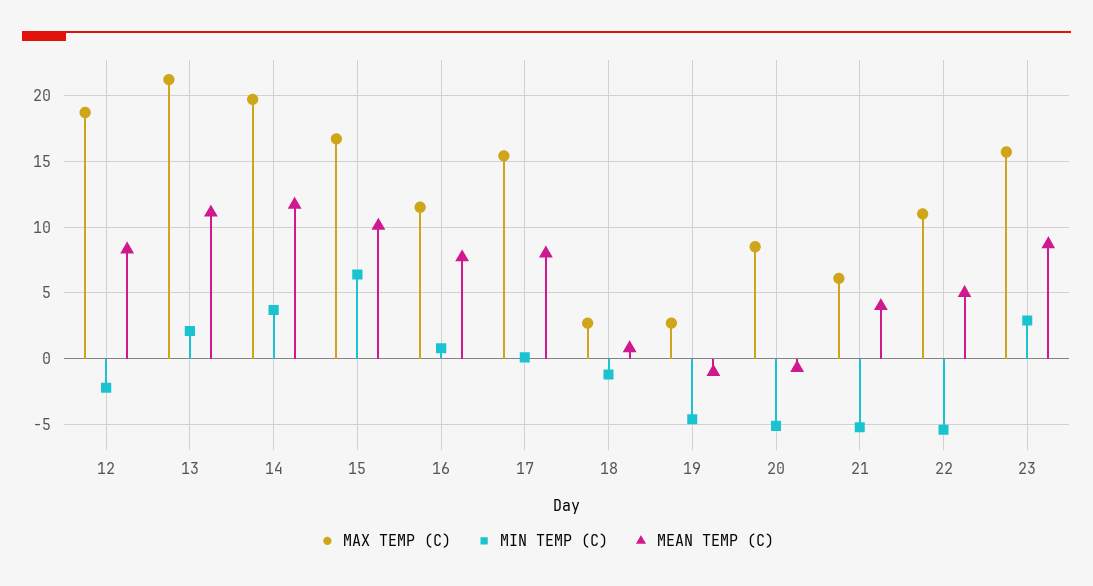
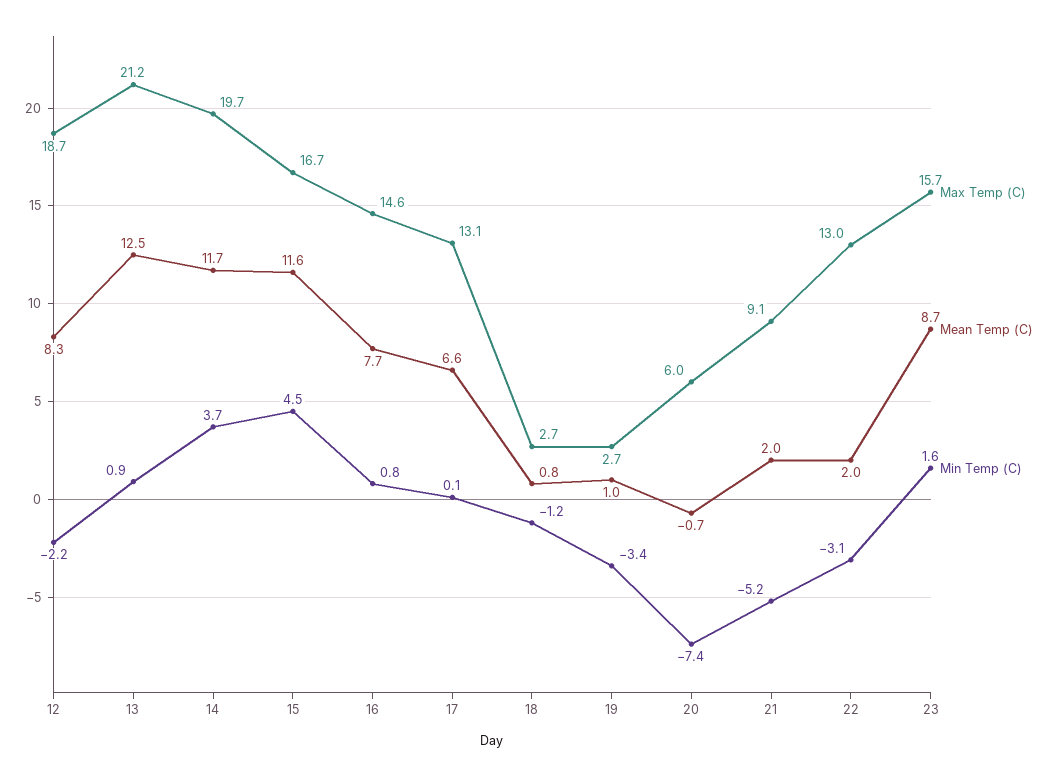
MIN TEMP (C), 13: 2 -> 0.9
MEAN TEMP (C), 13: 11 -> 12.5
MIN TEMP (C), 15: 6.5 -> 4.5
MEAN TEMP (C), 15: 10 -> 11.6
MAX TEMP (C), 16: 11.5 -> 14.6
MAX TEMP (C), 17: 15.5 -> 13.1
MEAN TEMP (C), 17: 8 -> 6.6
MIN TEMP (C), 19: -4.5 -> -3.4
MEAN TEMP (C), 19: -1 -> 1
MAX TEMP (C), 20: 8.5 -> 6
MIN TEMP (C), 20: -5 -> -7.4
MAX TEMP (C), 21: 6 -> 9.1
MEAN TEMP (C), 21: 4 -> 2
MAX TEMP (C), 22: 11 -> 13
MIN TEMP (C), 22: -5.5 -> -3.1
MEAN TEMP (C), 22: 5 -> 2
MIN TEMP (C), 23: 3 -> 1.6

